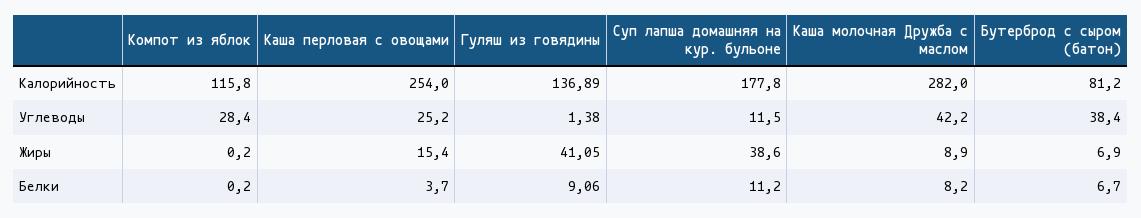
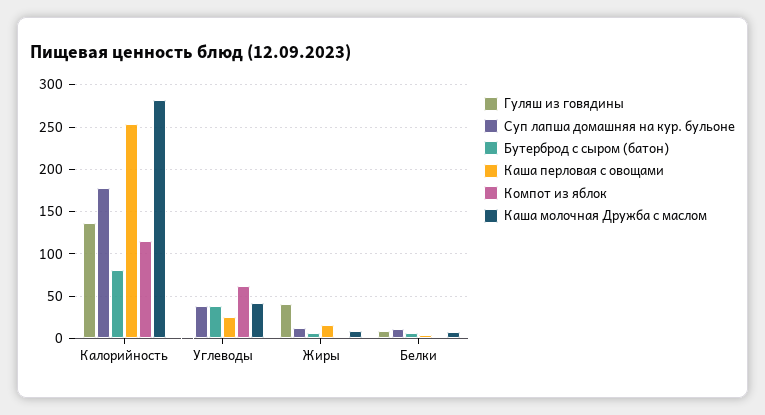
Компот из яблок, Углеводы: 28.4 -> 60
Суп лапша домашняя на кур. бульоне, Углеводы: 11.5 -> 40
Суп лапша домашняя на кур. бульоне, Жиры: 38.6 -> 10

